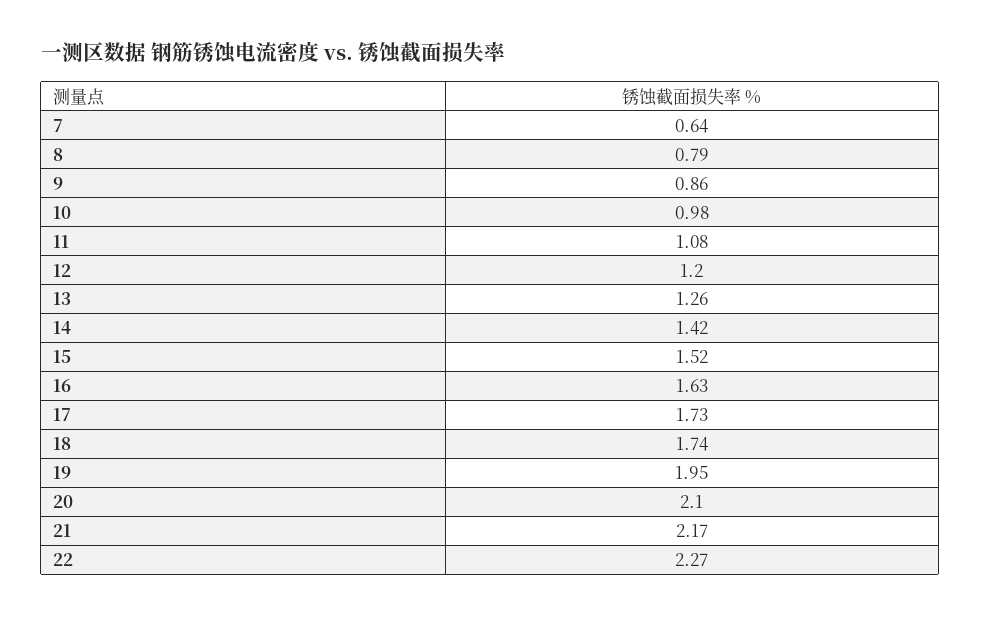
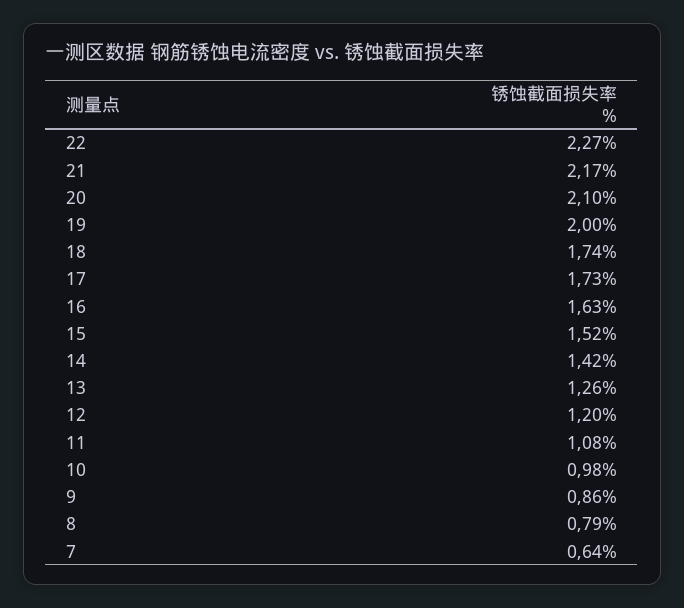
19: 1.95 -> 2

